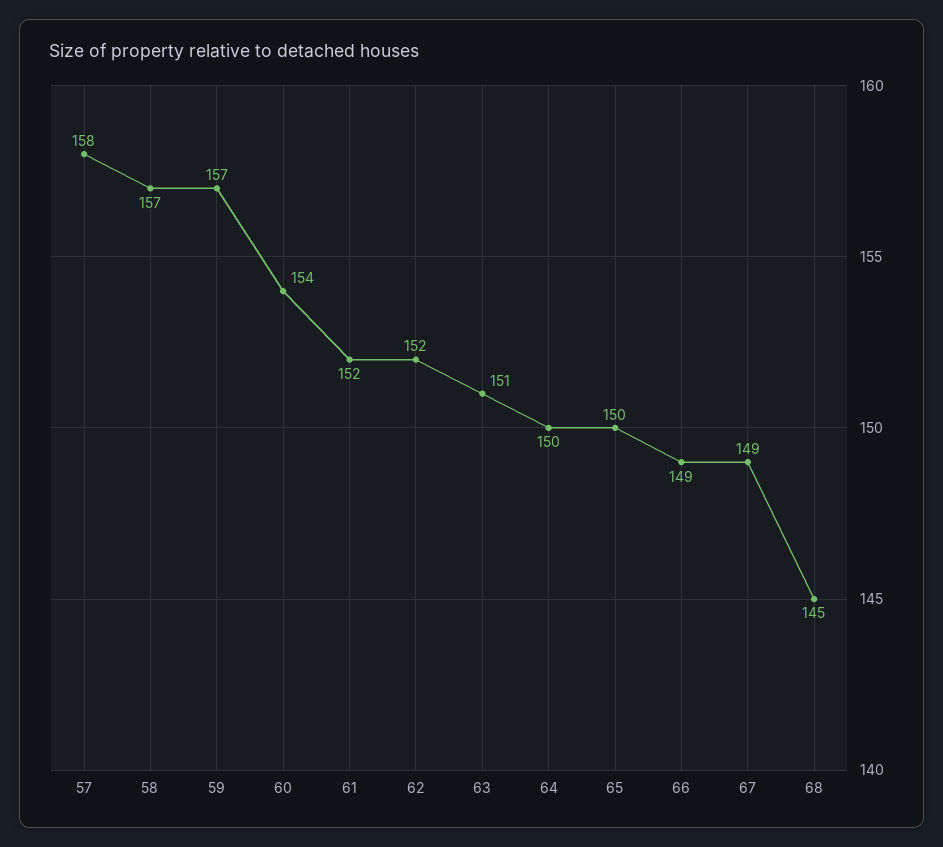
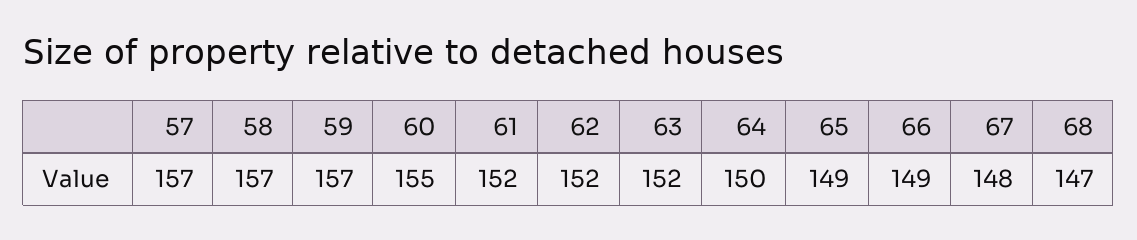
57: 158 -> 157
60: 154 -> 155
63: 151 -> 152
65: 150 -> 149
67: 149 -> 148
68: 145 -> 147

